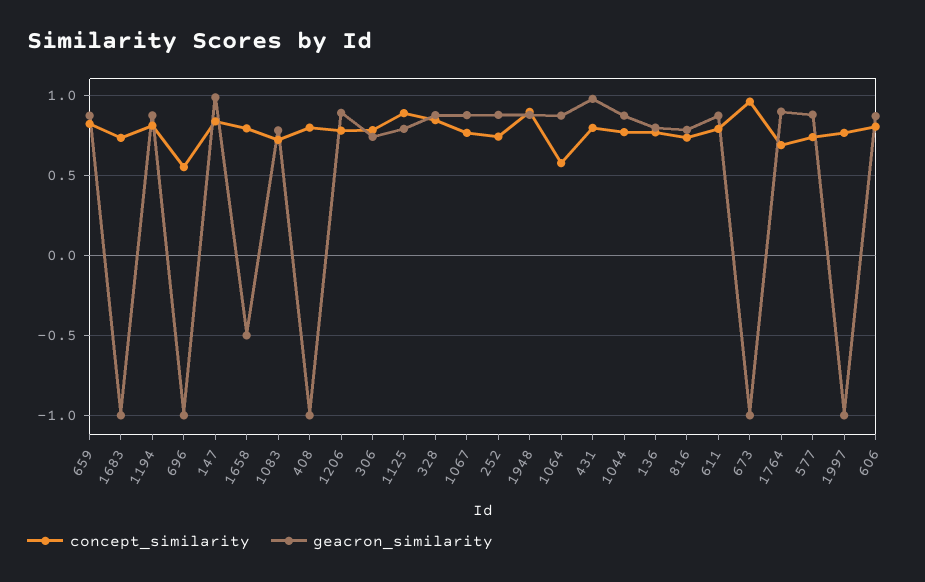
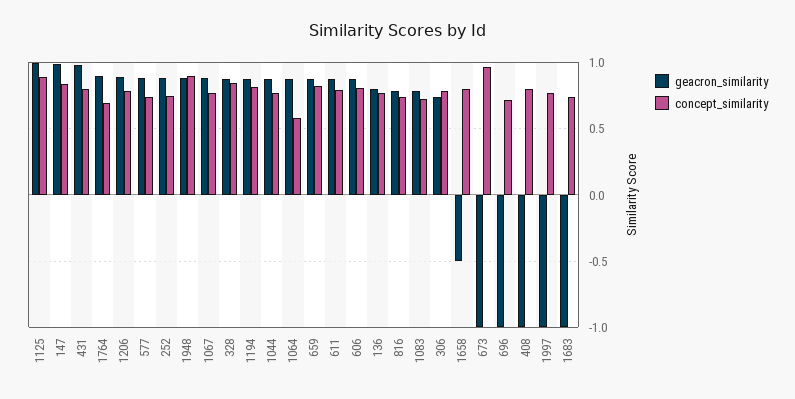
concept_similarity, 696: 0.55 -> 0.7
geacron_similarity, 1125: 0.8 -> 1

